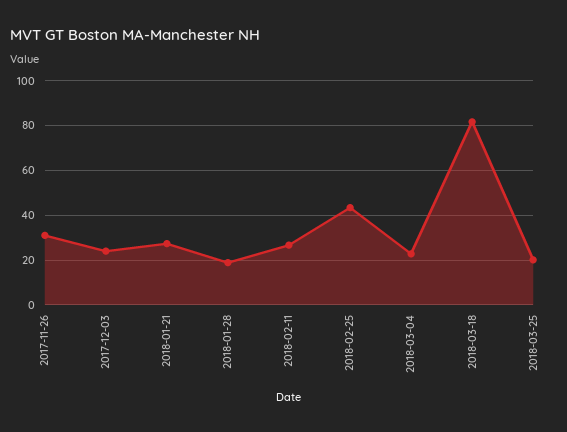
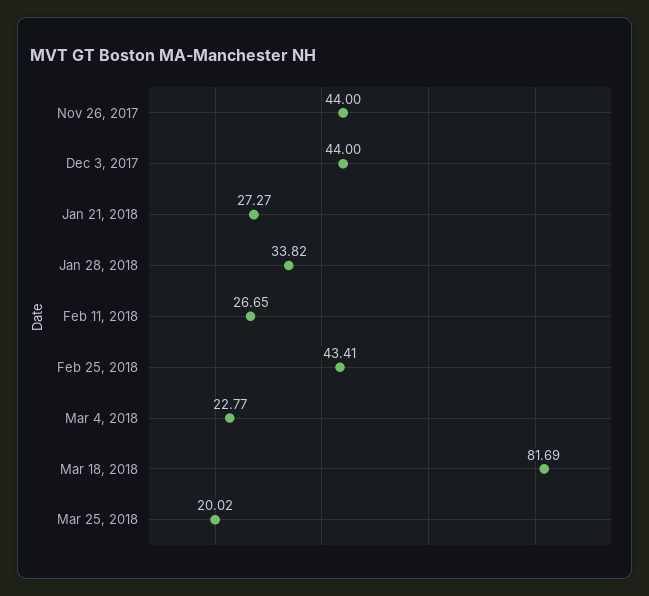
2017-11-26: 30 -> 44
2017-12-03: 25 -> 44
2018-01-28: 20 -> 33.82

